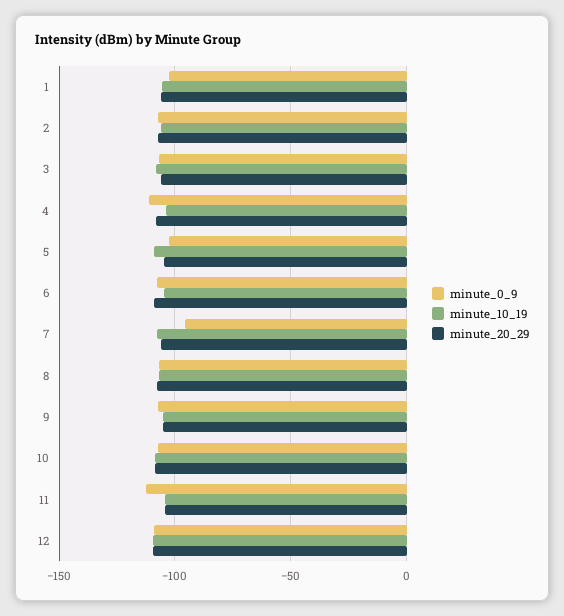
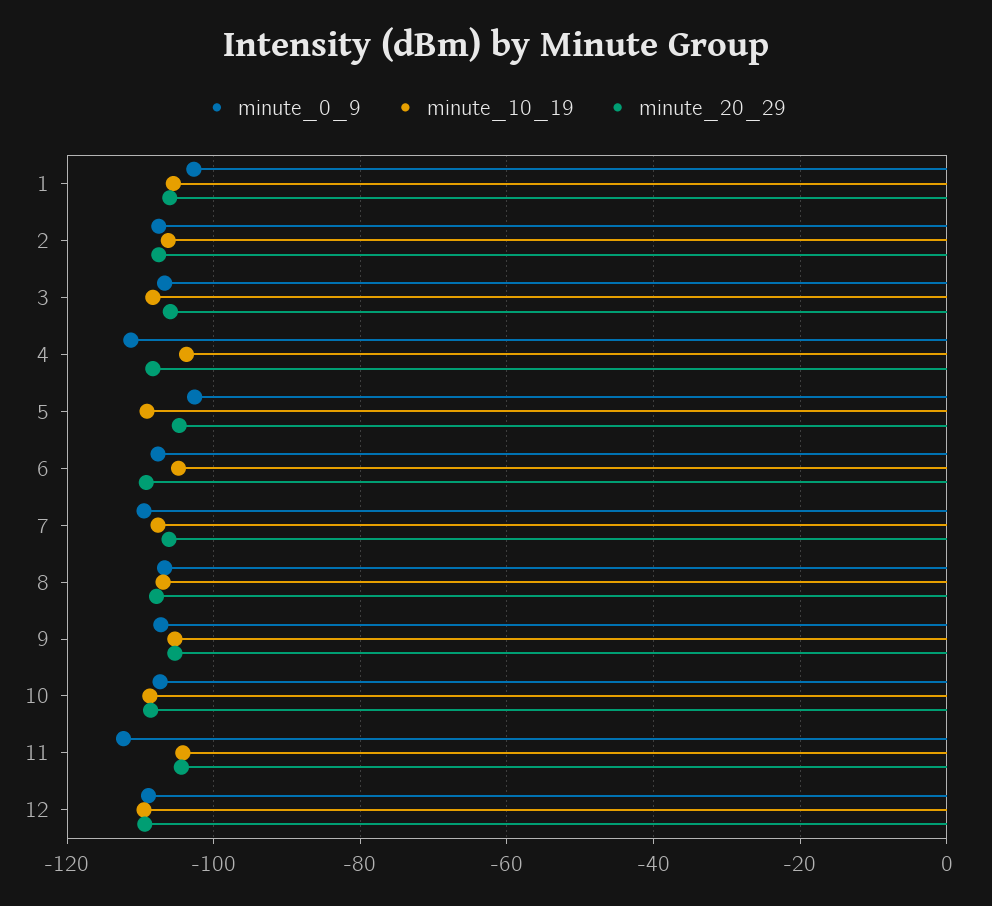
minute_0_9, 7: -95 -> -110

